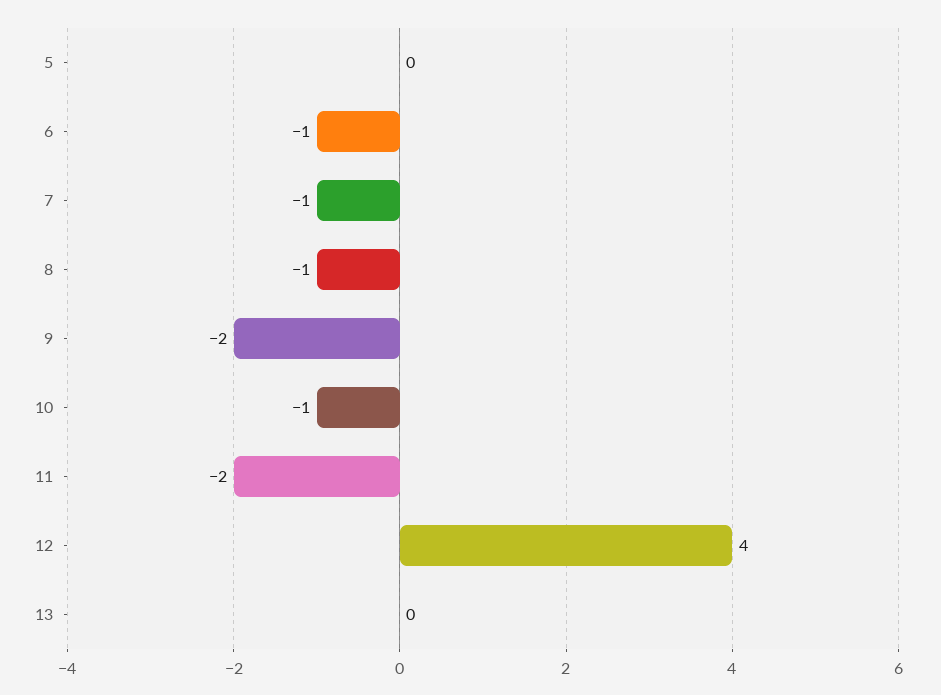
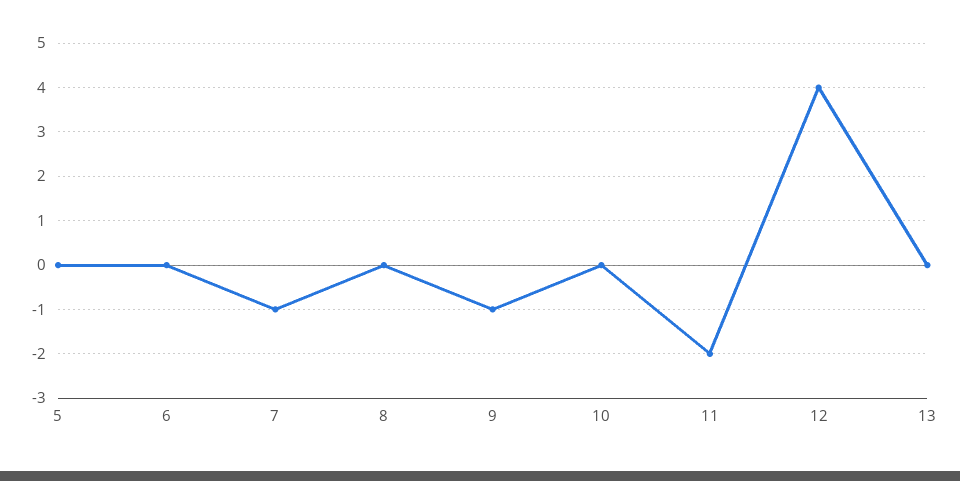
6: -1 -> 0
8: -1 -> 0
9: -2 -> -1
10: -1 -> 0

